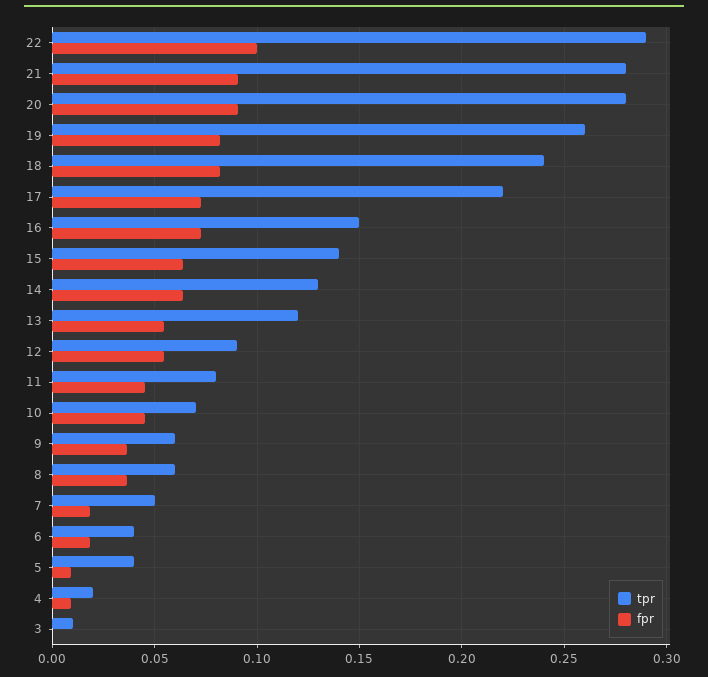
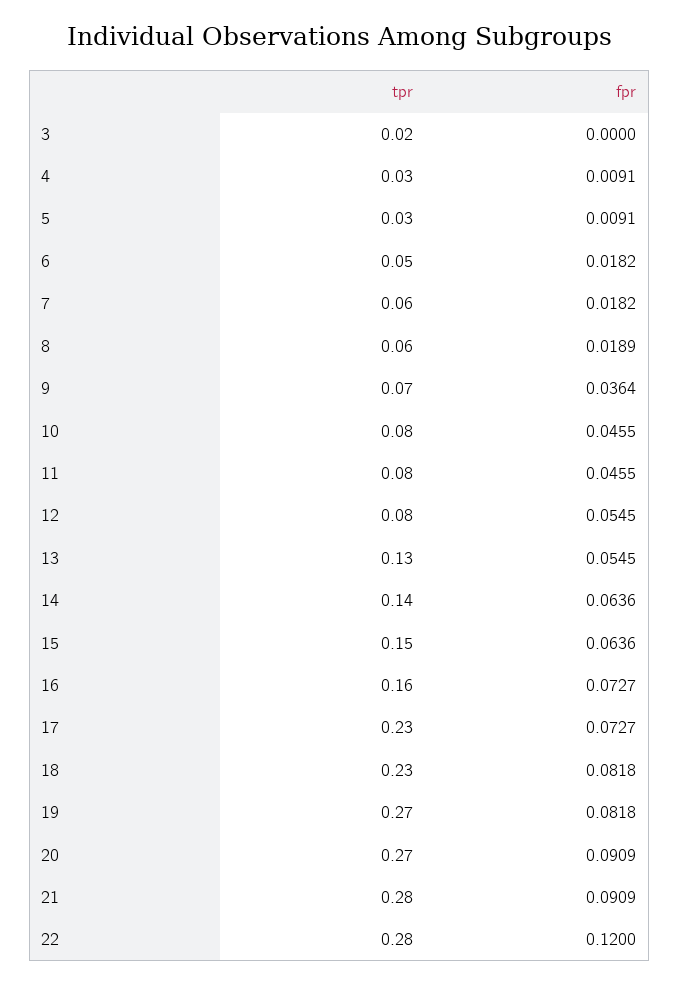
tpr, 22: 0.29 -> 0.28
fpr, 22: 0.1 -> 0.12
tpr, 20: 0.28 -> 0.27
tpr, 19: 0.26 -> 0.27
tpr, 18: 0.24 -> 0.23
tpr, 17: 0.22 -> 0.23
tpr, 16: 0.15 -> 0.16
tpr, 15: 0.14 -> 0.15
tpr, 14: 0.13 -> 0.14
tpr, 13: 0.12 -> 0.13
tpr, 12: 0.09 -> 0.08
tpr, 10: 0.07 -> 0.08
tpr, 9: 0.06 -> 0.07
fpr, 8: 0.035 -> 0.0189
tpr, 7: 0.05 -> 0.06
tpr, 6: 0.04 -> 0.05
tpr, 5: 0.04 -> 0.03
tpr, 4: 0.02 -> 0.03
tpr, 3: 0.01 -> 0.02

